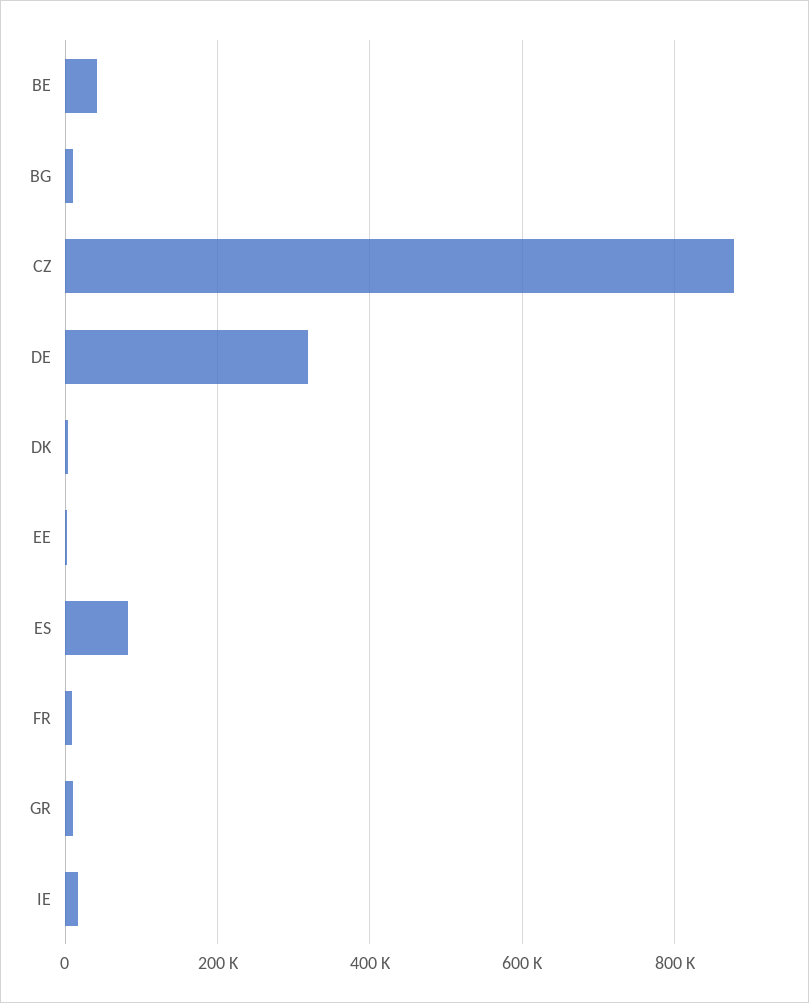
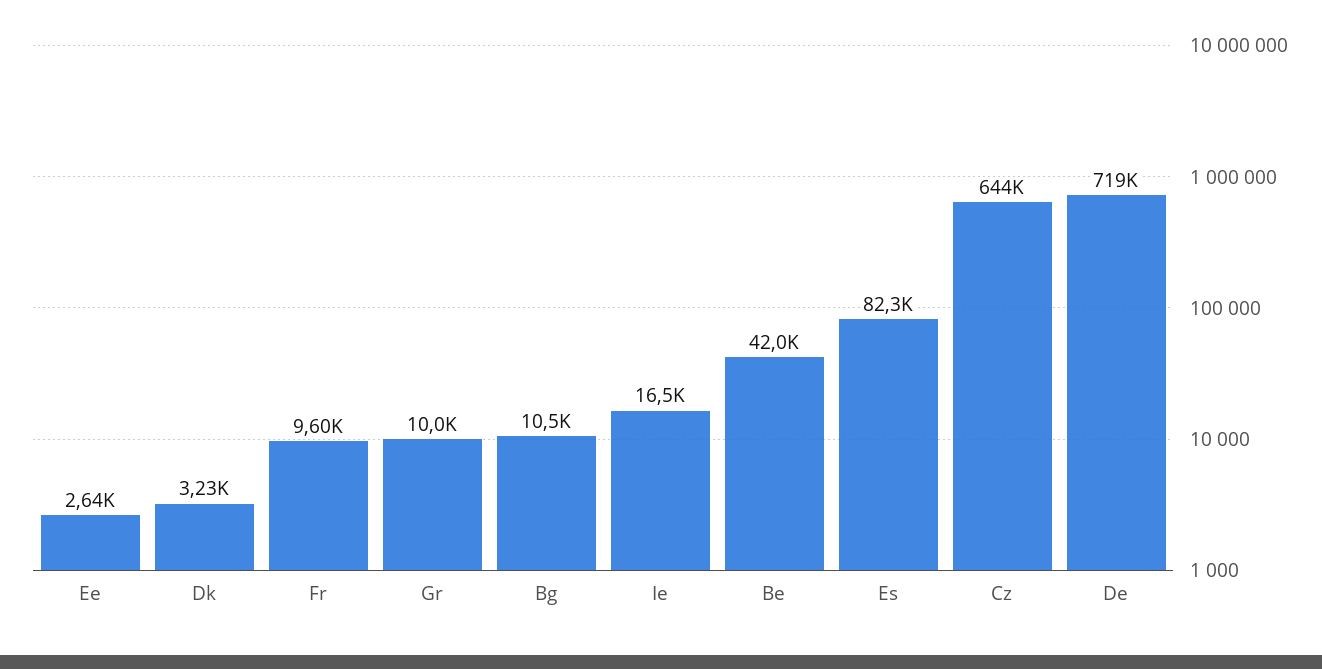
CZ: 880000 -> 644000
DE: 320000 -> 719000

